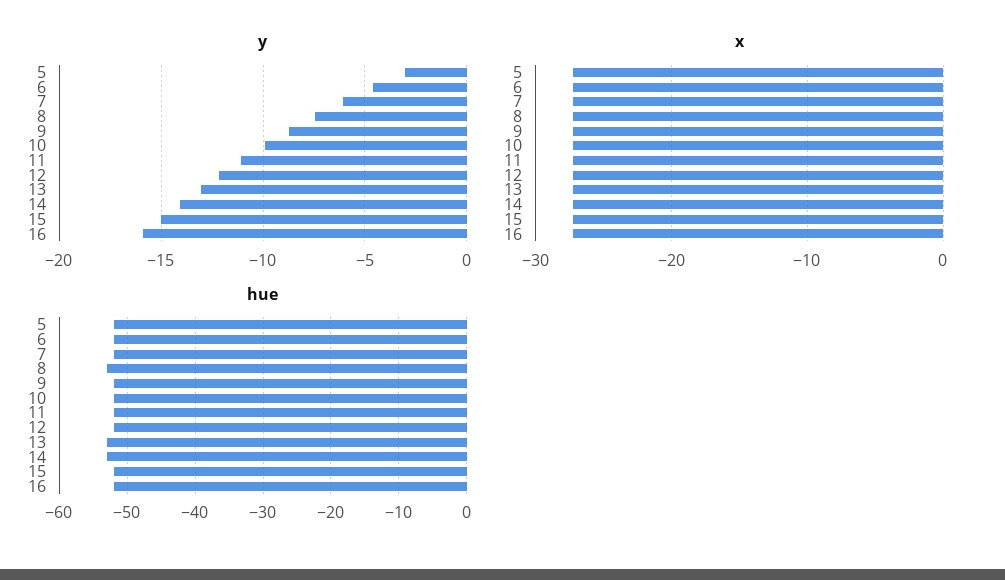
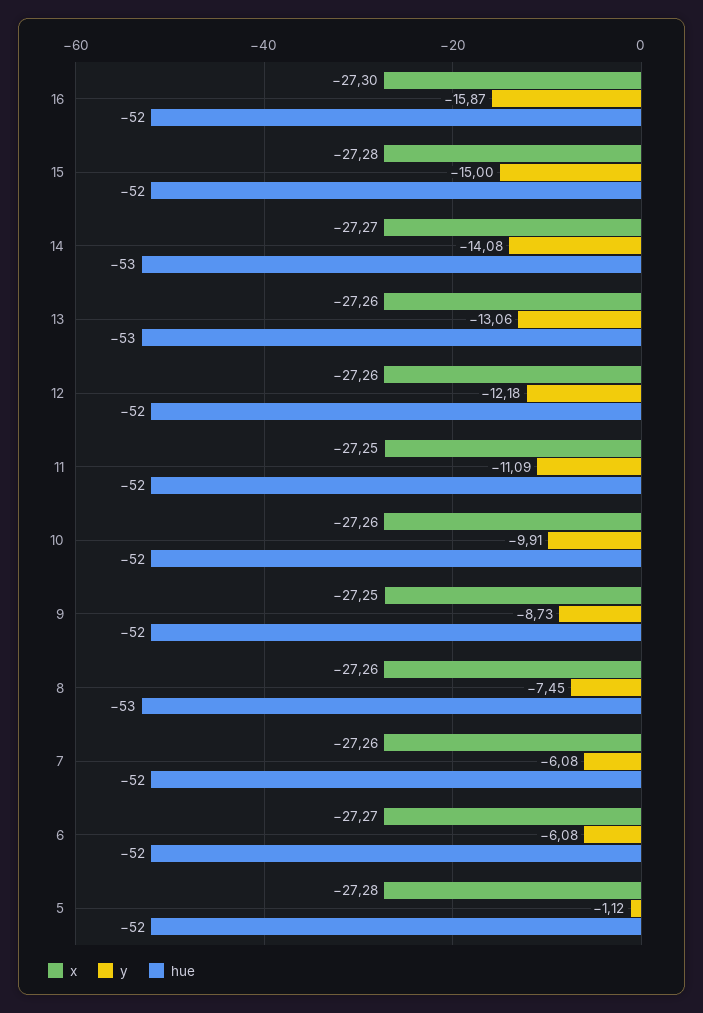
y, 5: -3 -> -1.12
y, 6: -4.5 -> -6.08

